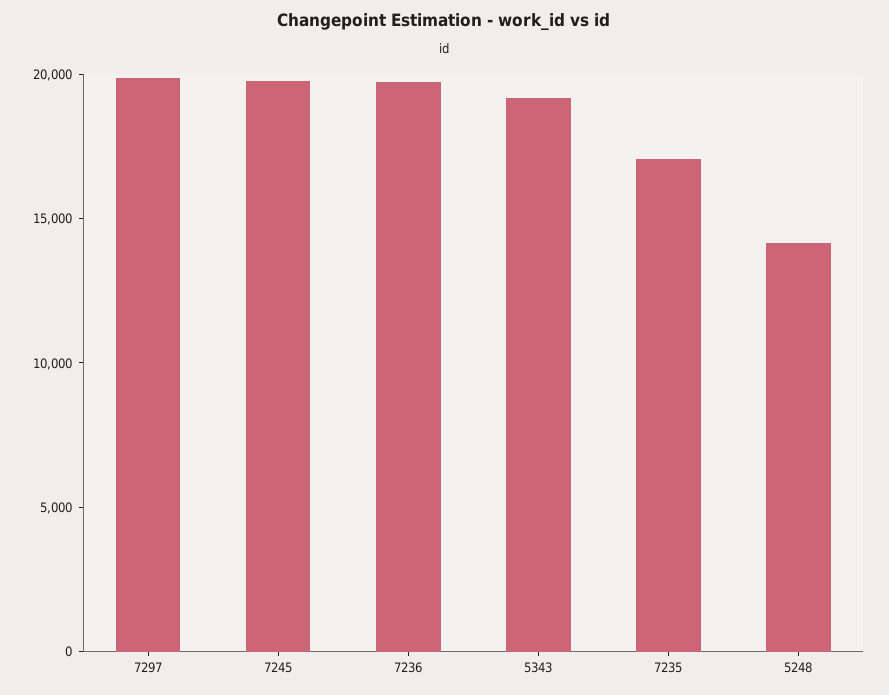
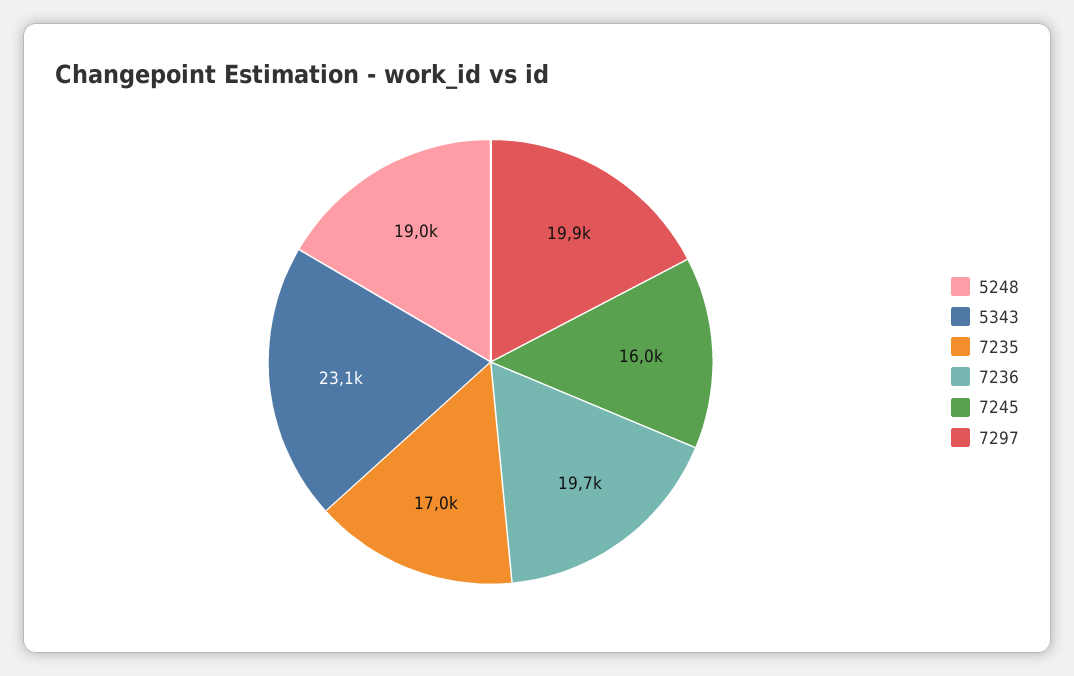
7245: 20000 -> 16000
5343: 19000 -> 23100
5248: 14000 -> 19000

